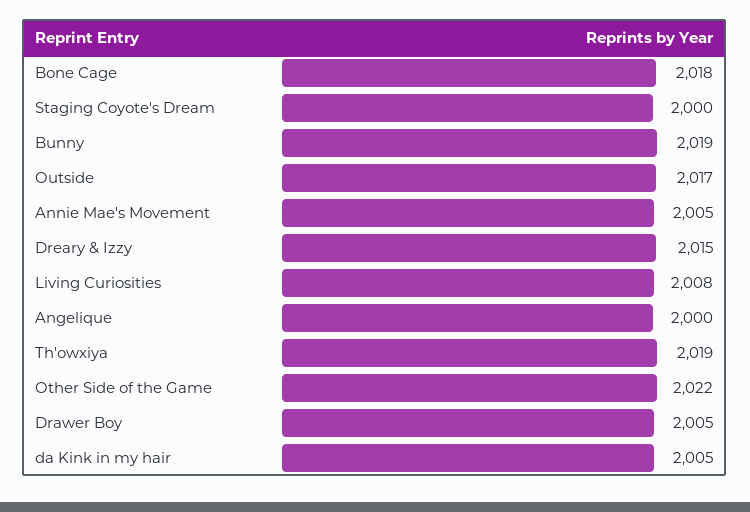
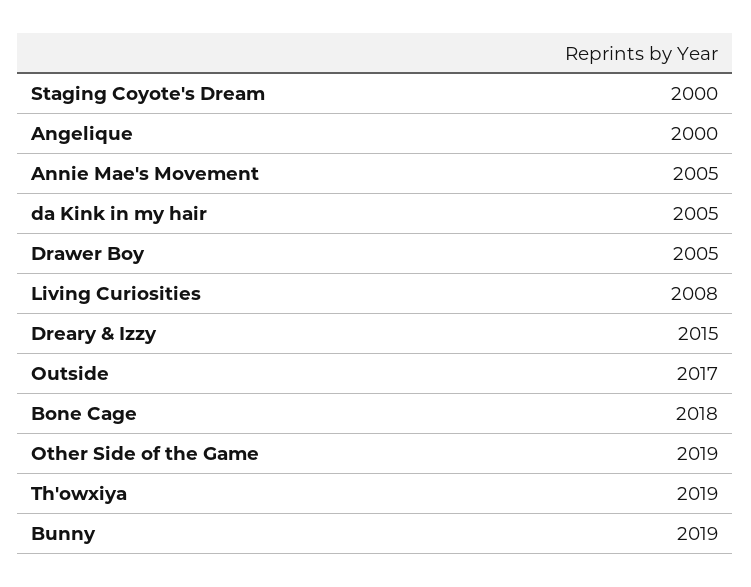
Other Side of the Game: 2022 -> 2019

